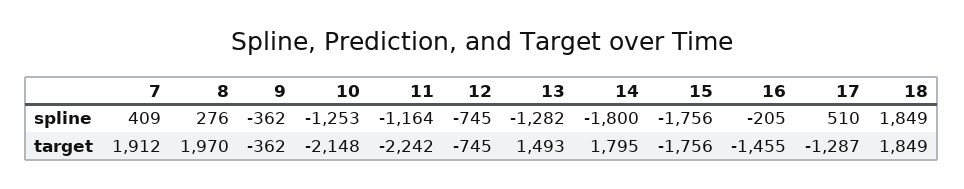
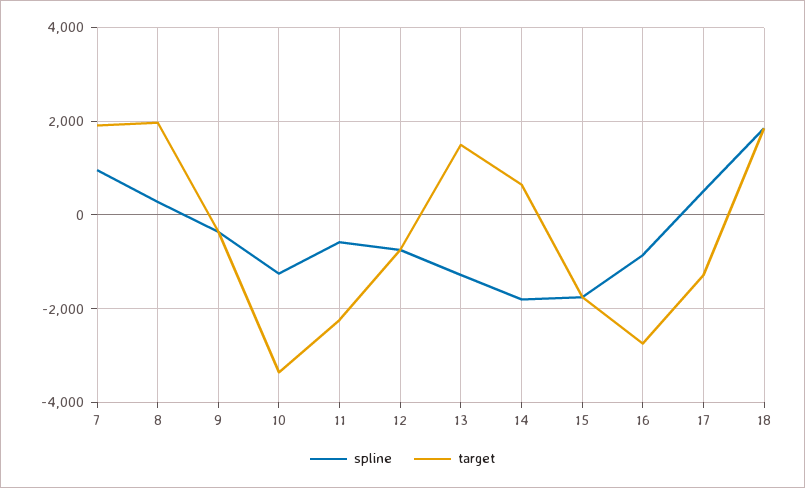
spline, 7: 409 -> 1000
spline, 11: -1164 -> -600
spline, 16: -205 -> -800
target, 10: -2148 -> -3400
target, 14: 1795 -> 600
target, 16: -1455 -> -2800

